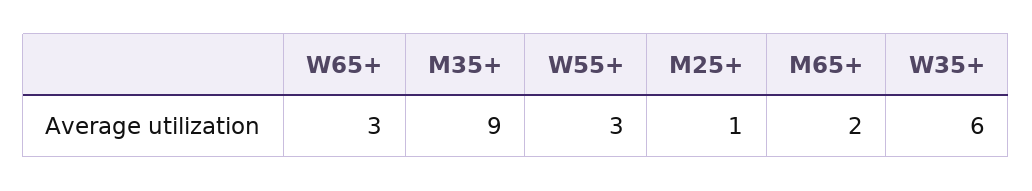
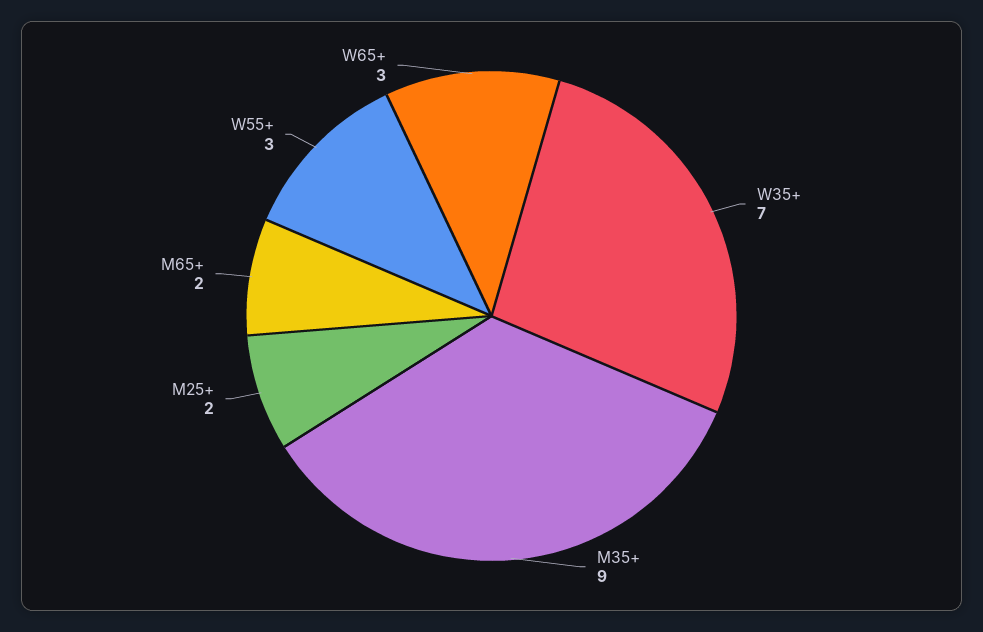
M25+: 1 -> 2
W35+: 6 -> 7

